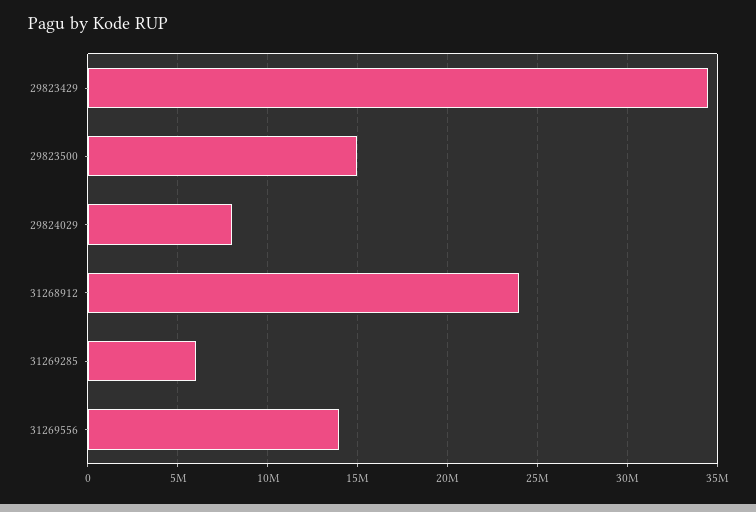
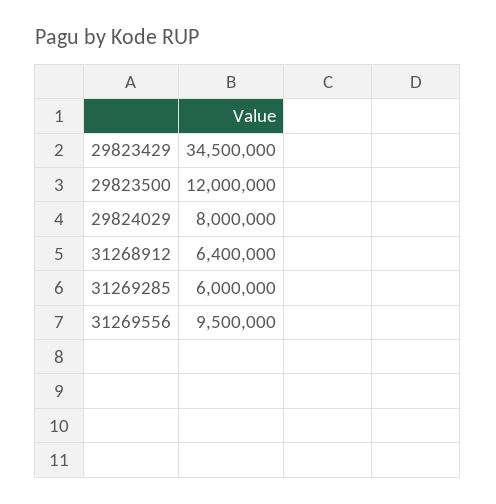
29823500: 15000000 -> 12000000
31268912: 24000000 -> 6400000
31269556: 14000000 -> 9500000

